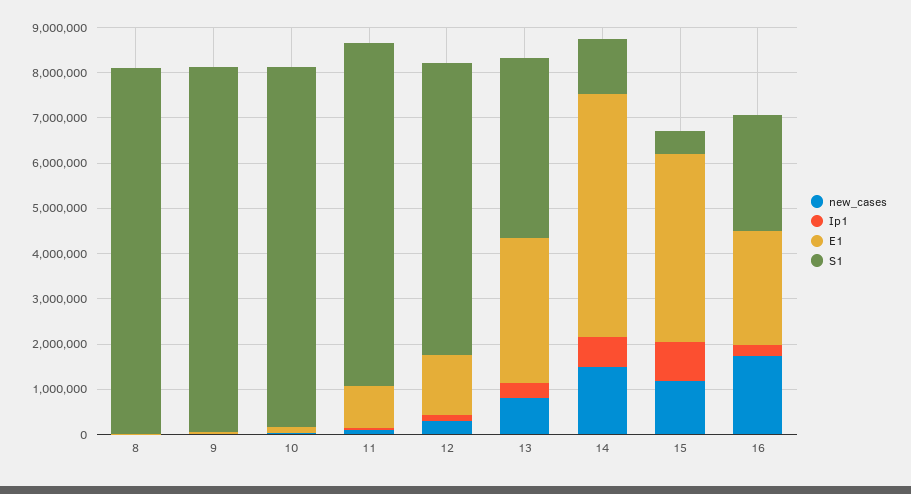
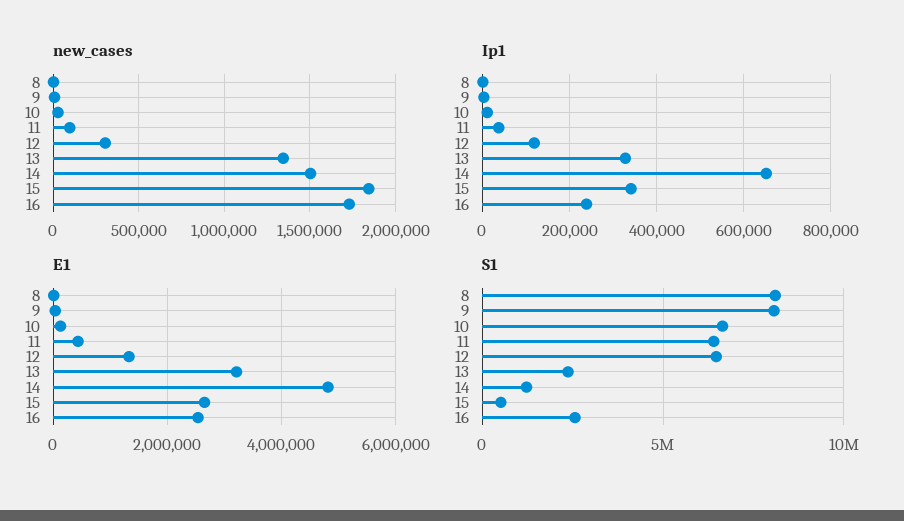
S1, 10: 8000000 -> 6500000
E1, 11: 1000000 -> 400000
S1, 11: 7600000 -> 6500000
new_cases, 13: 800000 -> 1350000
S1, 13: 4000000 -> 2500000
E1, 14: 5400000 -> 4800000
new_cases, 15: 1200000 -> 1850000
Ip1, 15: 800000 -> 340000
E1, 15: 4200000 -> 2600000

